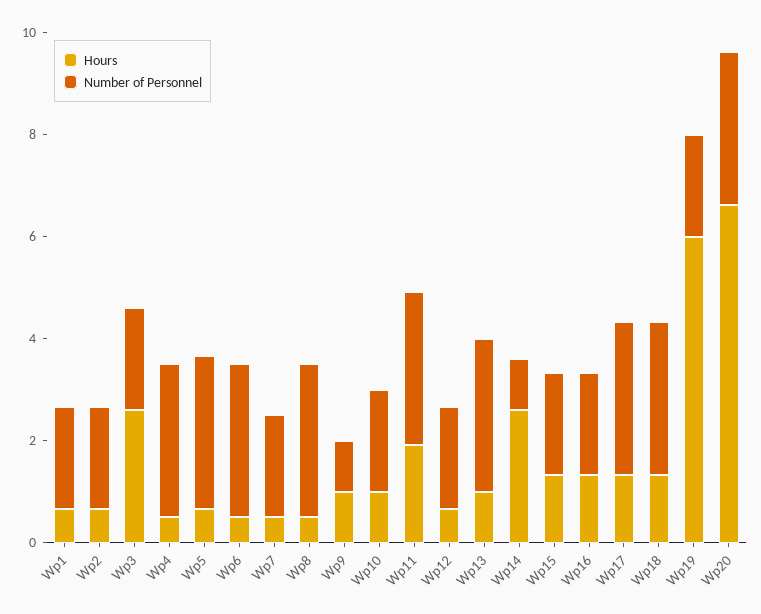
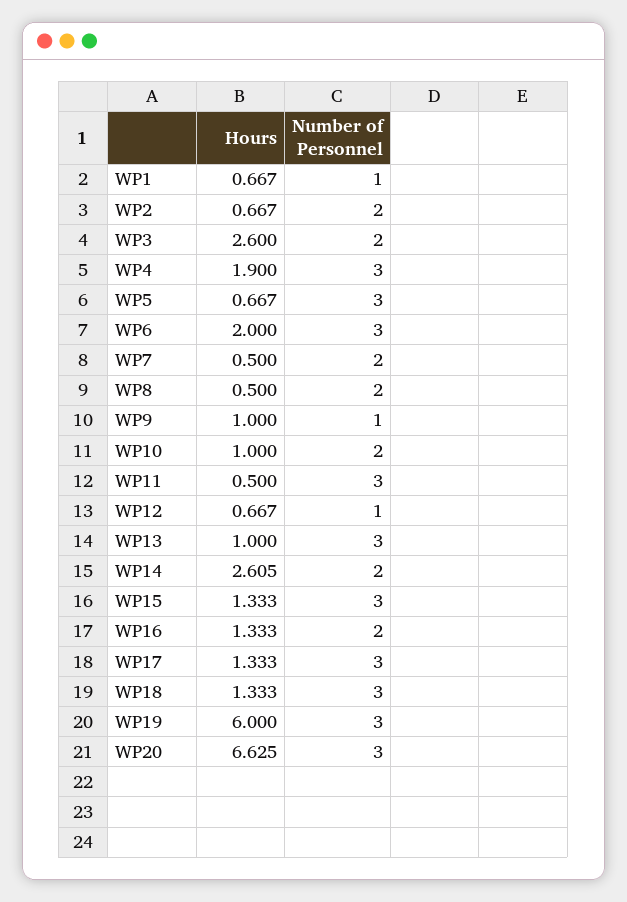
Number of Personnel, Wp1: 2 -> 1
Hours, Wp4: 0.5 -> 1.9
Hours, Wp6: 0.5 -> 2
Number of Personnel, Wp8: 3 -> 2
Hours, Wp11: 2 -> 0.5
Number of Personnel, Wp12: 2 -> 1
Number of Personnel, Wp14: 1 -> 2
Number of Personnel, Wp15: 2 -> 3
Number of Personnel, Wp19: 2 -> 3

